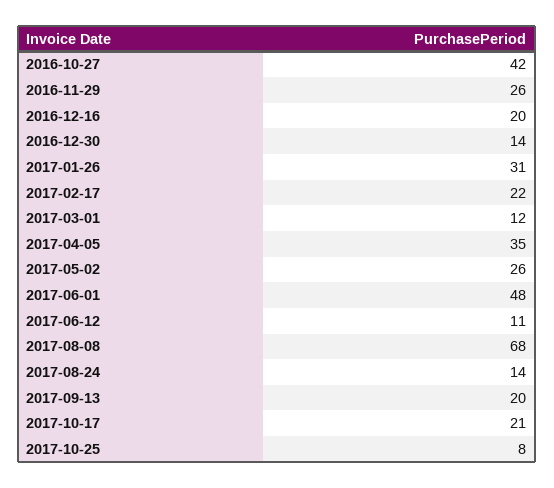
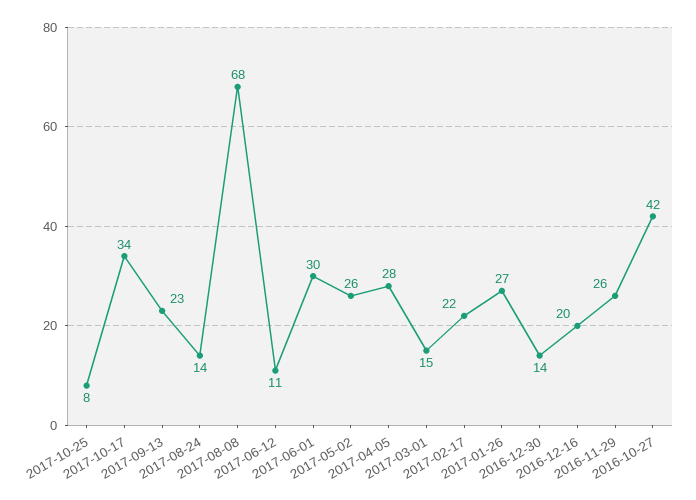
2017-01-26: 31 -> 27
2017-03-01: 12 -> 15
2017-04-05: 35 -> 28
2017-06-01: 48 -> 30
2017-09-13: 20 -> 23
2017-10-17: 21 -> 34

